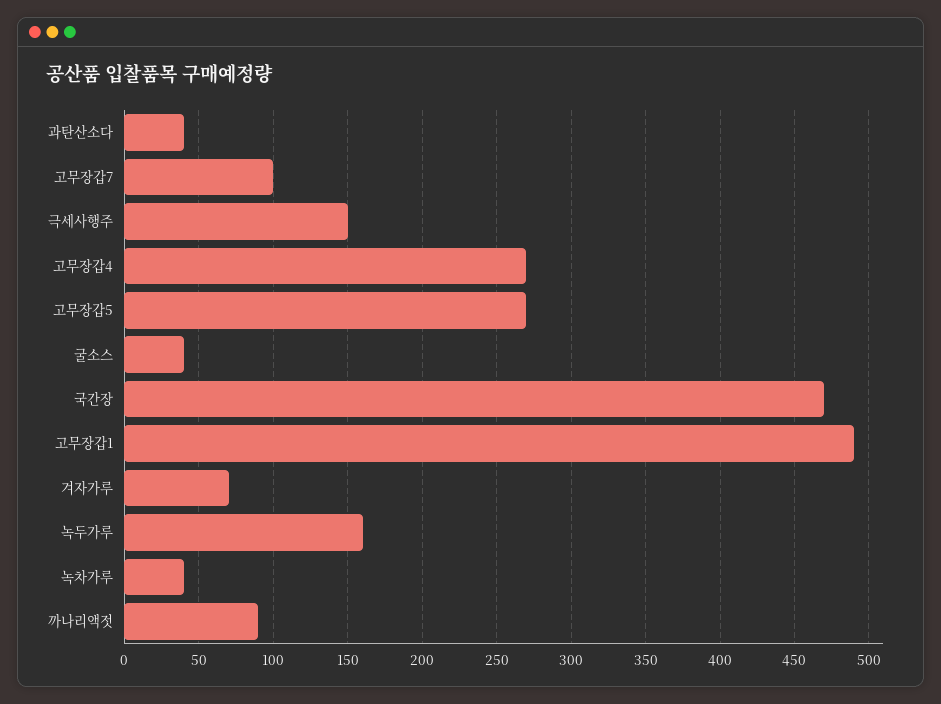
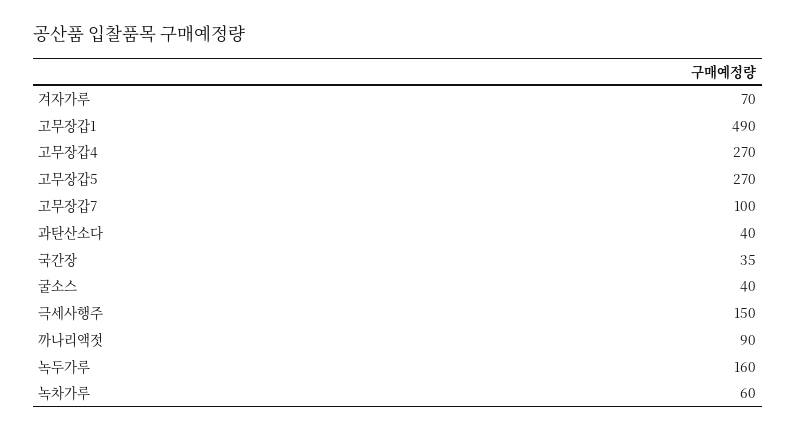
국간장: 470 -> 35
녹차가루: 40 -> 60

